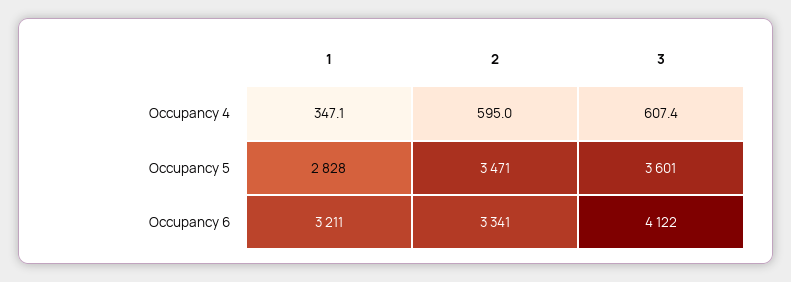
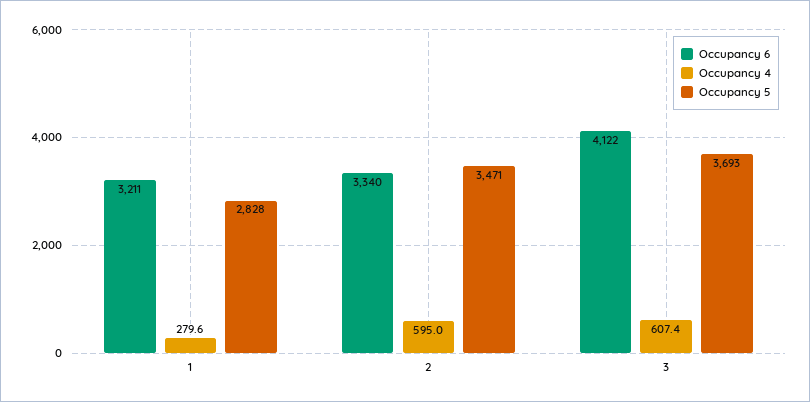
Occupancy 4, 1: 347.1 -> 279.6
Occupancy 5, 3: 3601 -> 3693
Occupancy 6, 2: 3341 -> 3340

